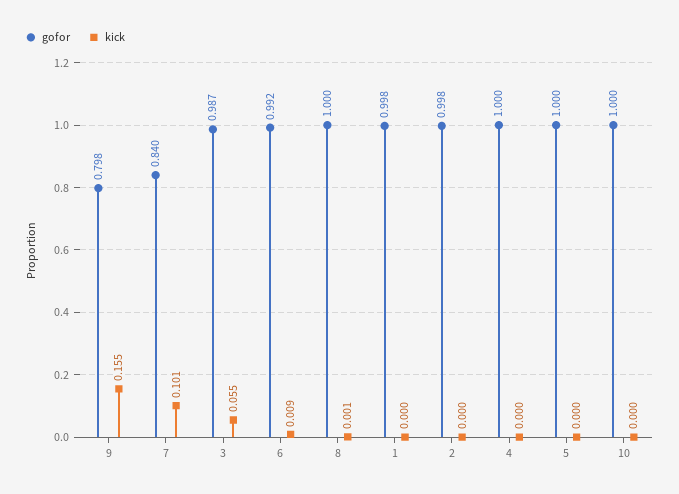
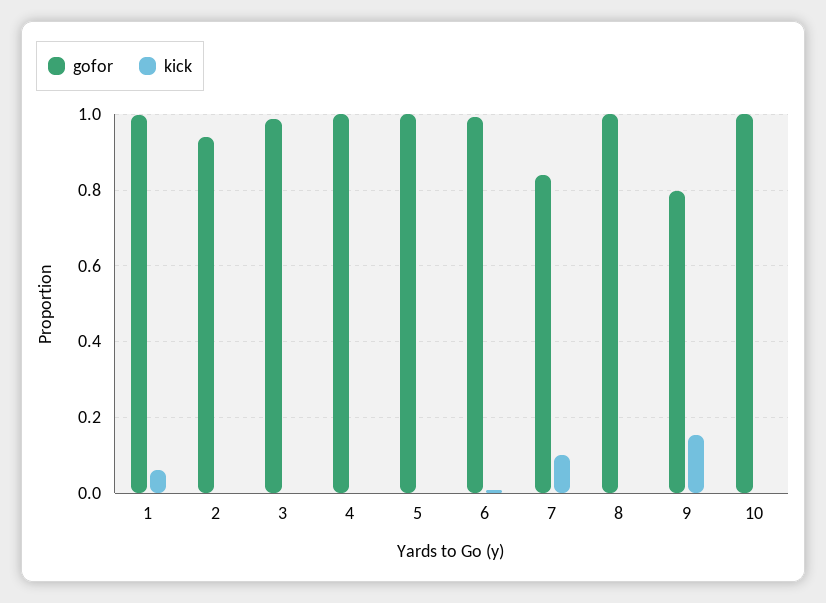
kick, 3: 0.055 -> 0
kick, 1: 0 -> 0.06
gofor, 2: 0.998 -> 0.94

